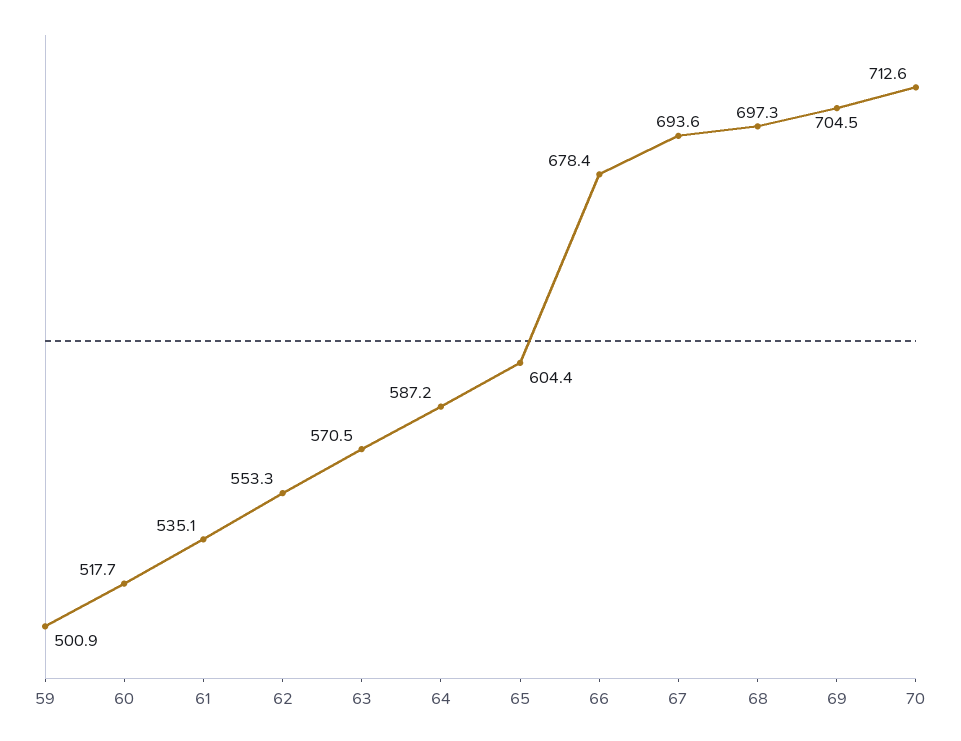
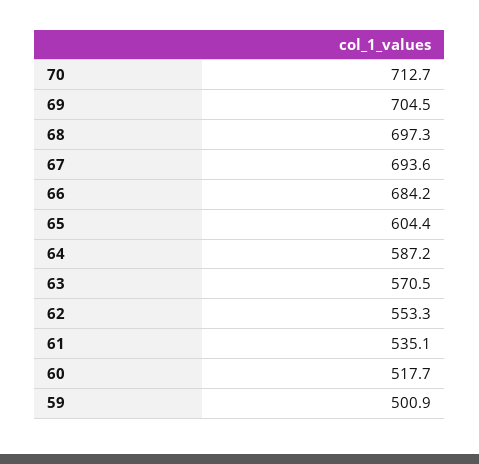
66: 678.4 -> 684.2
70: 712.6 -> 712.7

